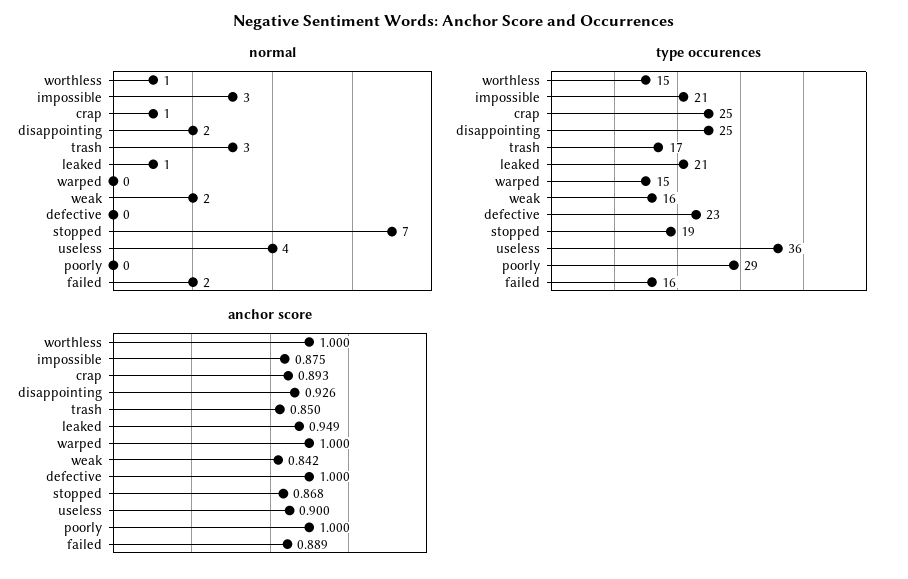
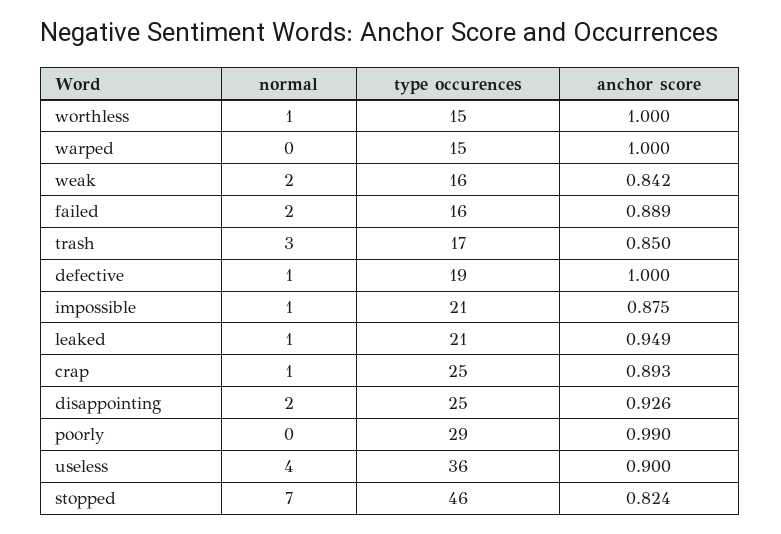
normal, impossible: 3 -> 1
normal, defective: 0 -> 1
type occurences, defective: 23 -> 19
type occurences, stopped: 19 -> 46
anchor score, stopped: 0.868 -> 0.824
anchor score, poorly: 1 -> 0.99

